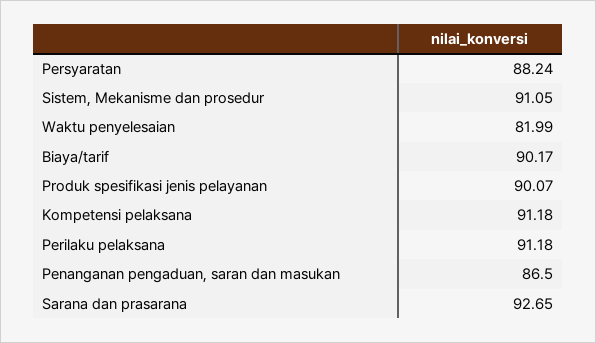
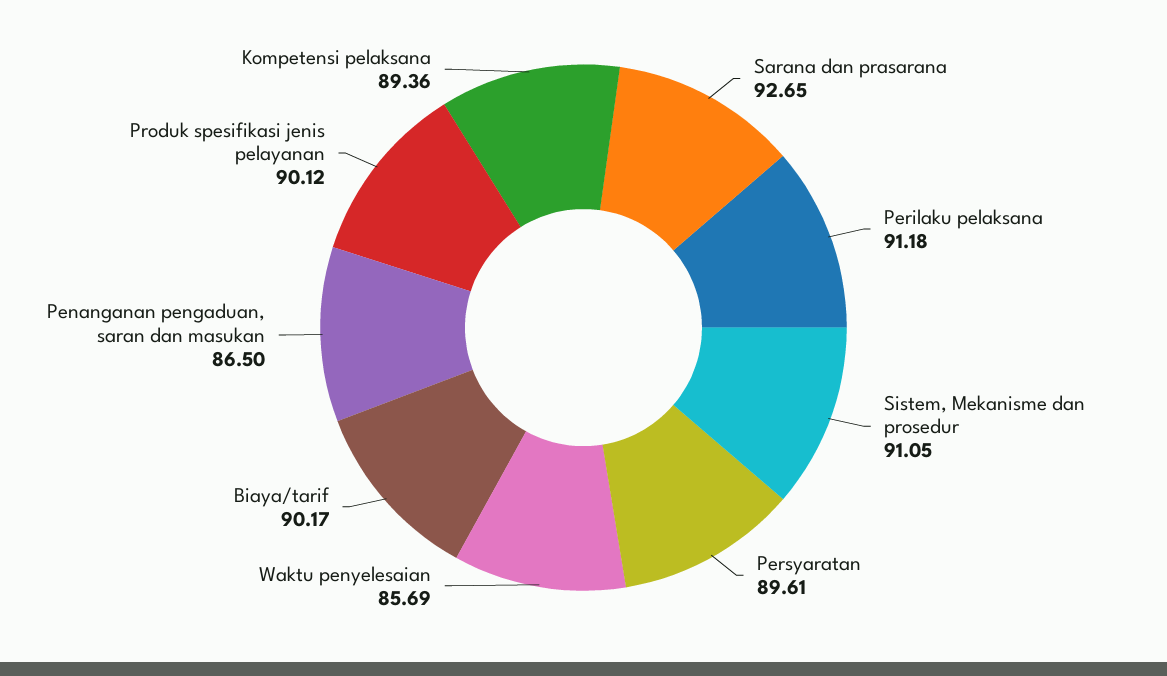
Persyaratan: 88.24 -> 89.61
Waktu penyelesaian: 81.99 -> 85.69
Produk spesifikasi jenis pelayanan: 90.07 -> 90.12
Kompetensi pelaksana: 91.18 -> 89.36

